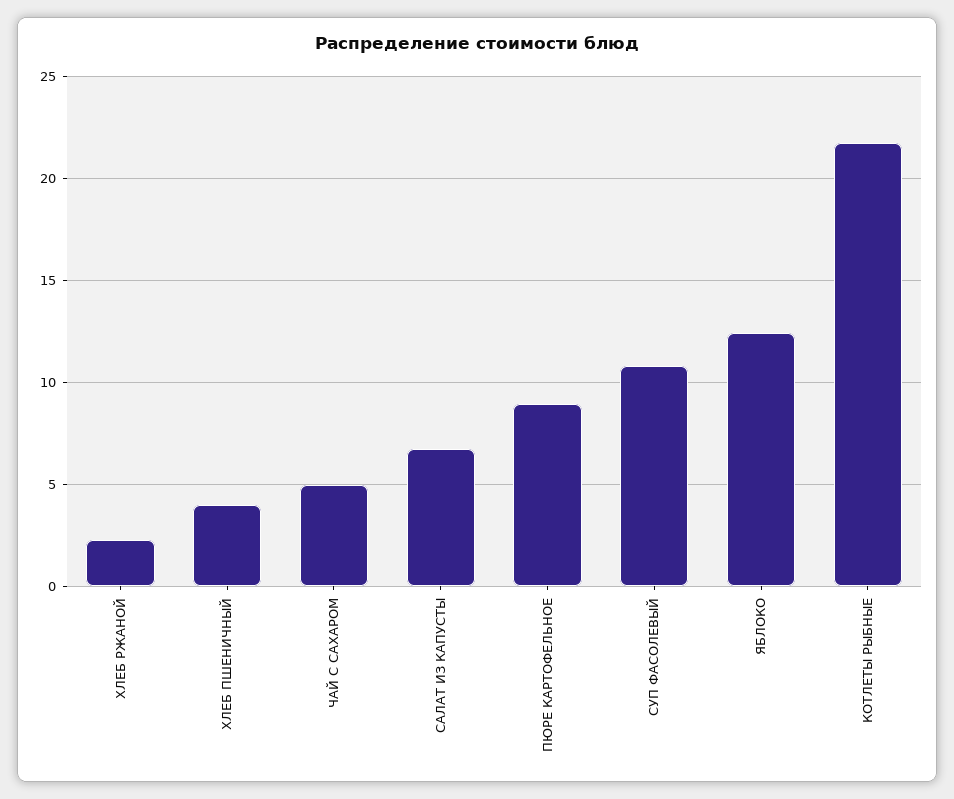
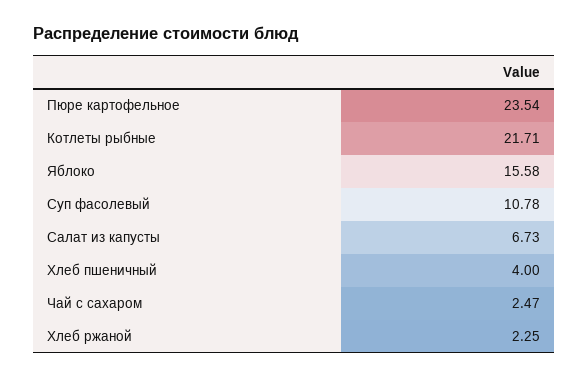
ЧАЙ С САХАРОМ: 5 -> 2.47
ПЮРЕ КАРТОФЕЛЬНОЕ: 9 -> 23.54
ЯБЛОКО: 12.5 -> 15.58

